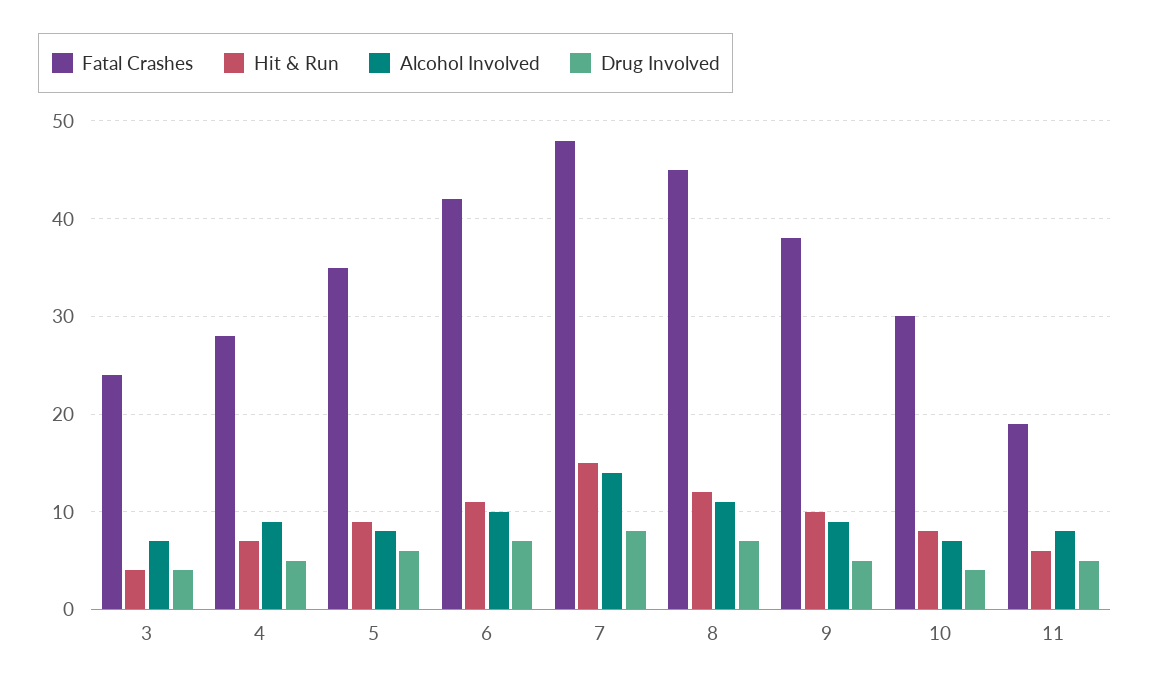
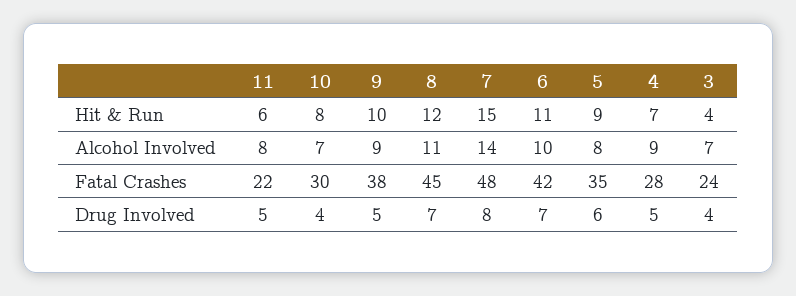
Fatal Crashes, 11: 19 -> 22

